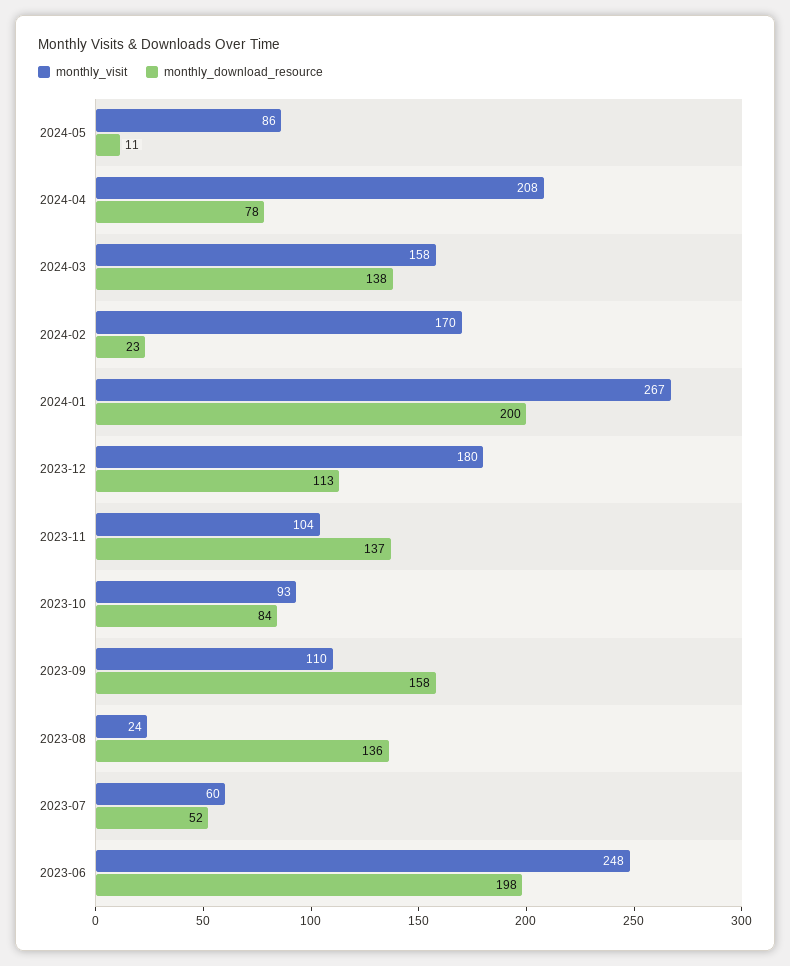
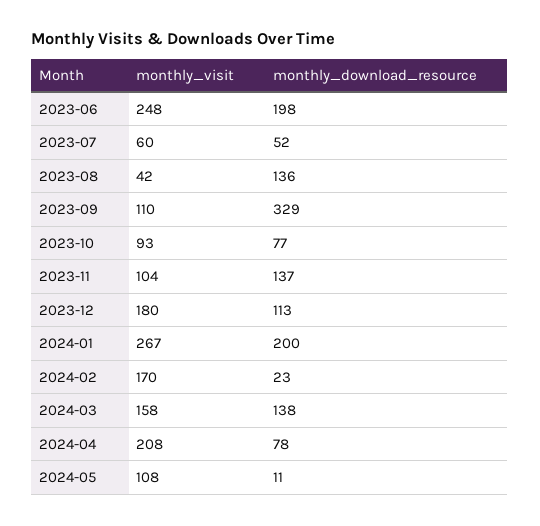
monthly_visit, 2024-05: 86 -> 108
monthly_download_resource, 2023-10: 84 -> 77
monthly_download_resource, 2023-09: 158 -> 329
monthly_visit, 2023-08: 24 -> 42

